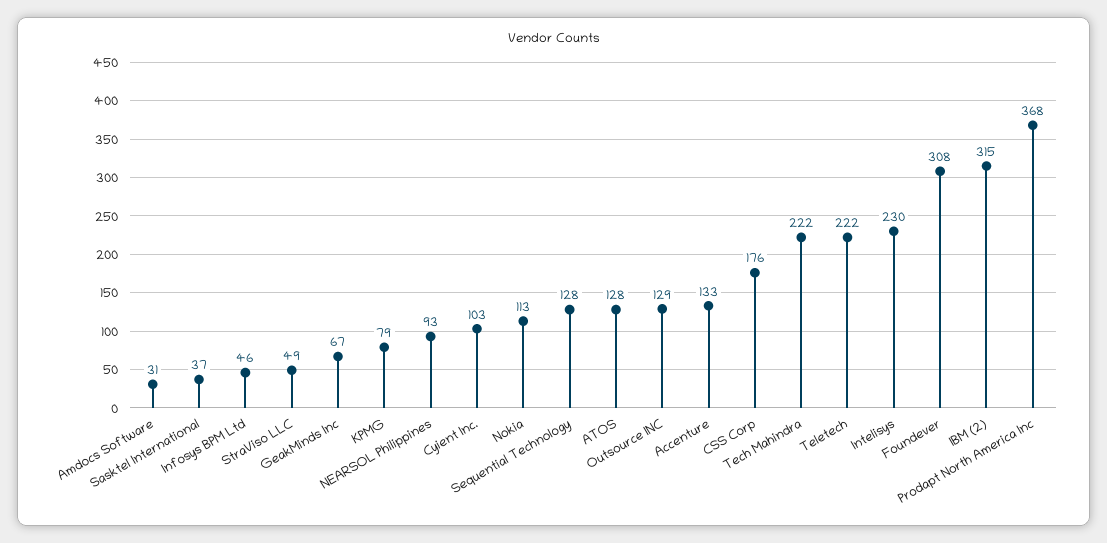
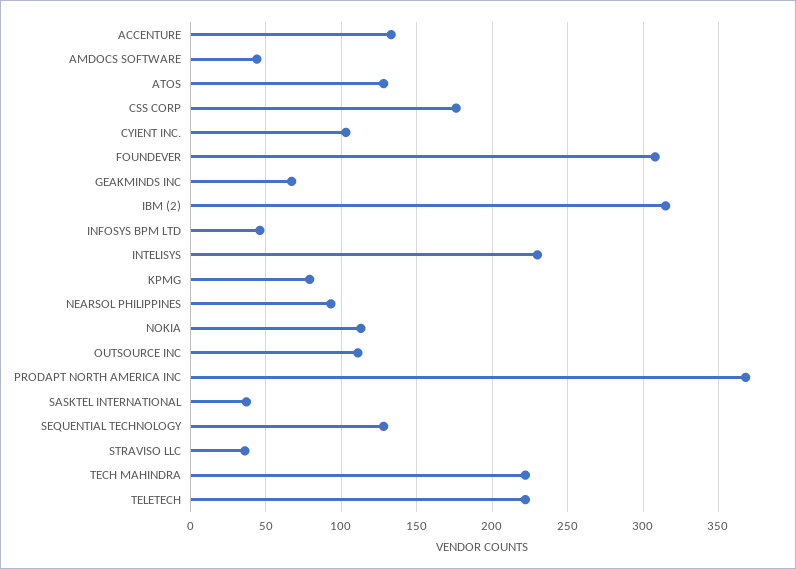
Amdocs Software: 31 -> 45
StraViso LLC: 49 -> 35
Outsource INC: 129 -> 110

